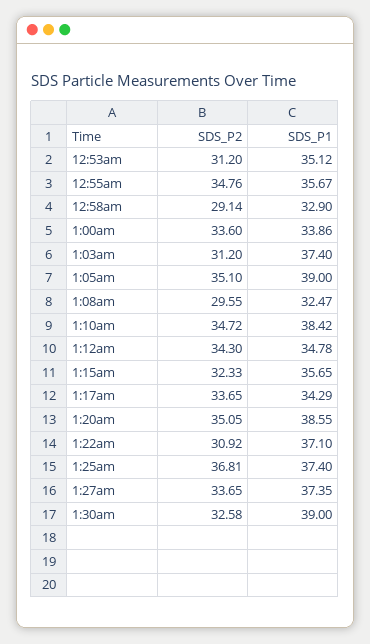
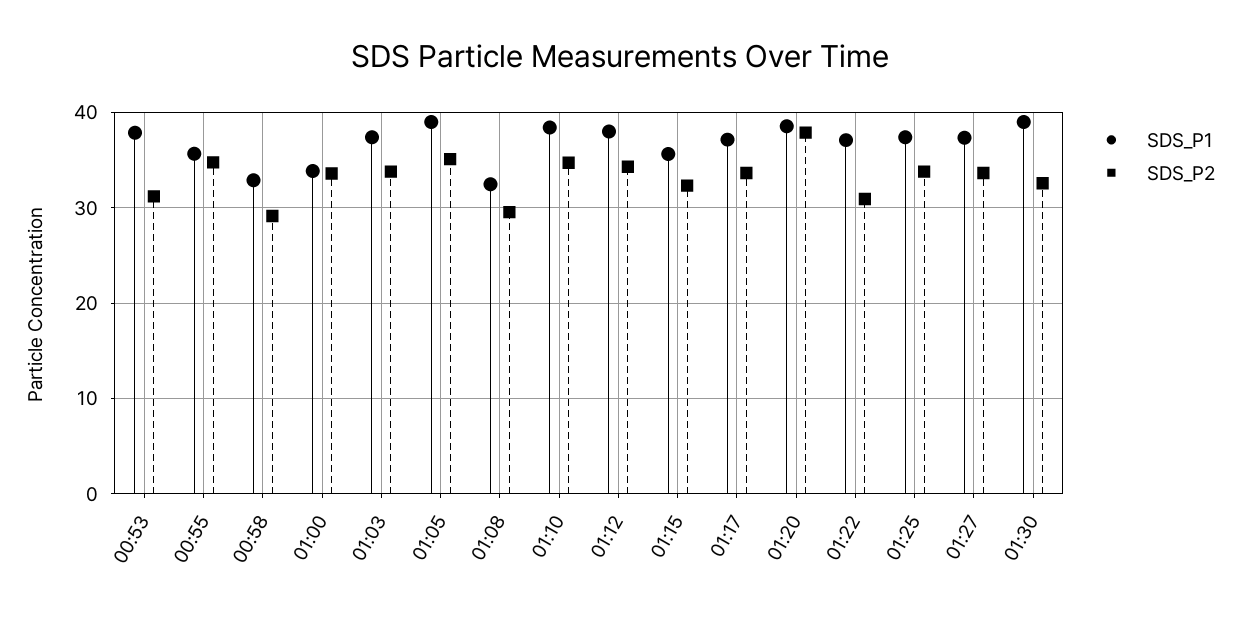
SDS_P1, 12:53am: 35.12 -> 38
SDS_P2, 1:03am: 31.2 -> 34
SDS_P1, 1:12am: 34.78 -> 38
SDS_P1, 1:17am: 34.29 -> 37
SDS_P2, 1:20am: 35.05 -> 38
SDS_P2, 1:25am: 36.81 -> 34

